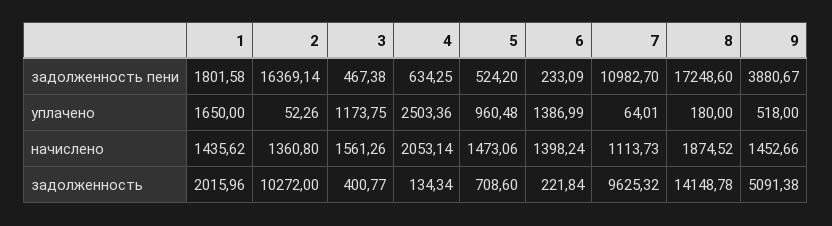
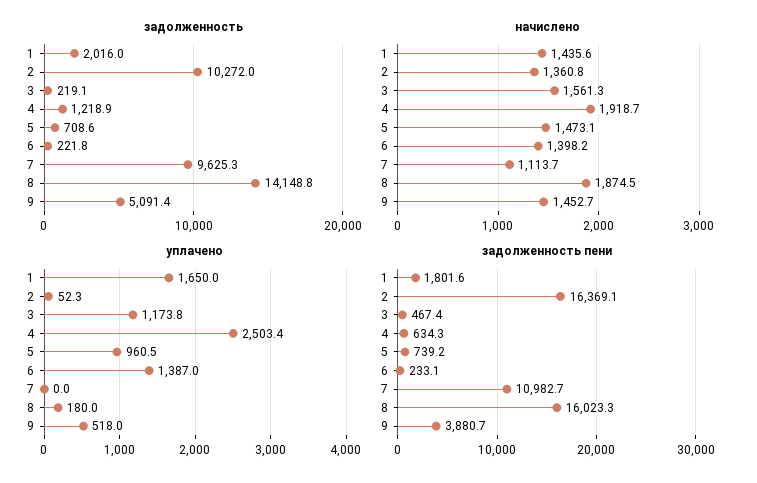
задолженность пени, 5: 524.2 -> 739.2
задолженность пени, 8: 17248.6 -> 16023.3
уплачено, 7: 64.01 -> 0
начислено, 4: 2053.14 -> 1918.7
задолженность, 3: 400.77 -> 219.1
задолженность, 4: 134.34 -> 1218.9

